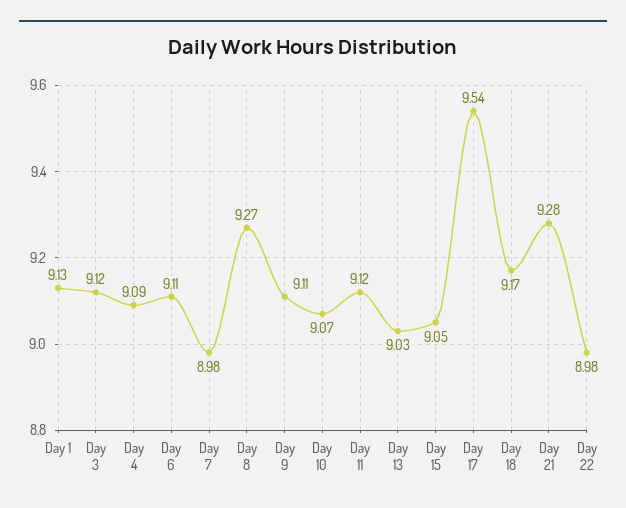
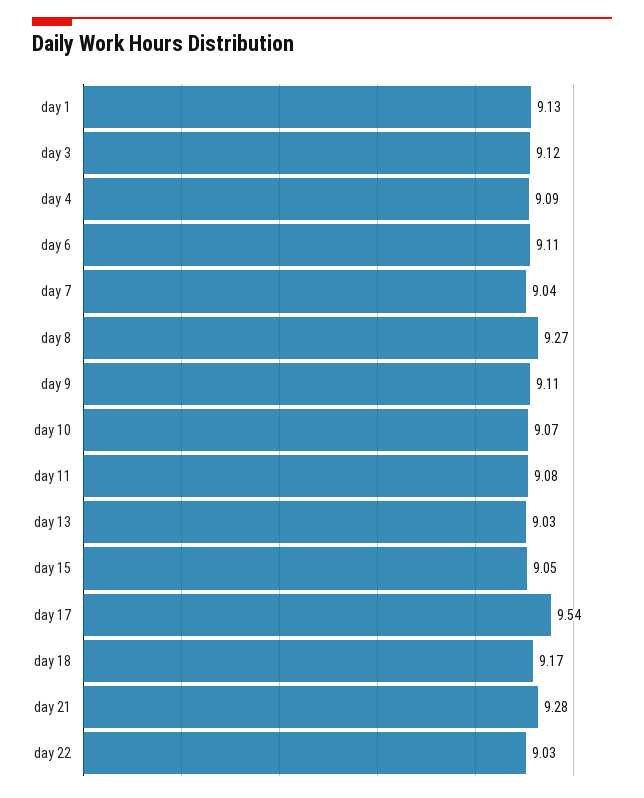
Day 7: 8.98 -> 9.04
Day 11: 9.12 -> 9.08
Day 22: 8.98 -> 9.03

